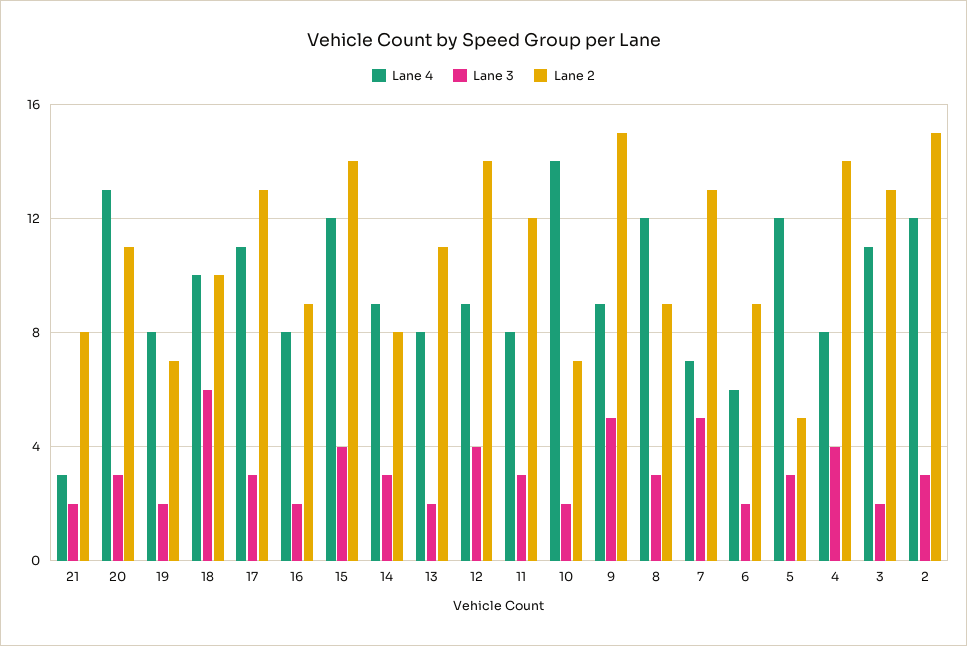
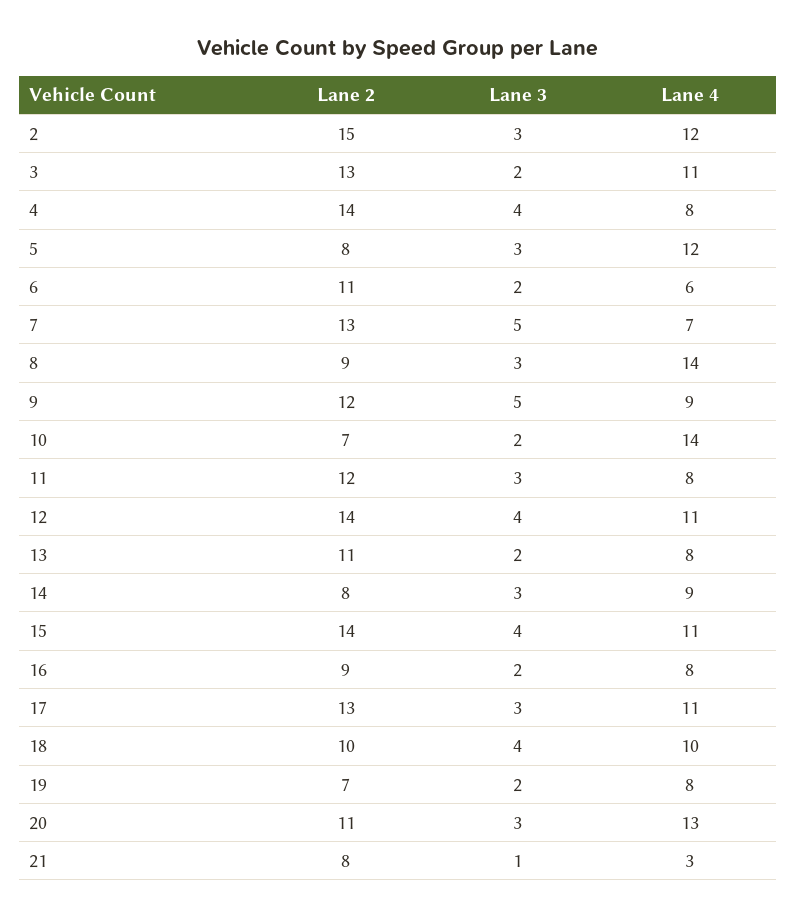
Lane 3, 21: 2 -> 1
Lane 3, 18: 6 -> 4
Lane 4, 15: 12 -> 11
Lane 4, 12: 9 -> 11
Lane 2, 9: 15 -> 12
Lane 4, 8: 12 -> 14
Lane 2, 6: 9 -> 11
Lane 2, 5: 5 -> 8

